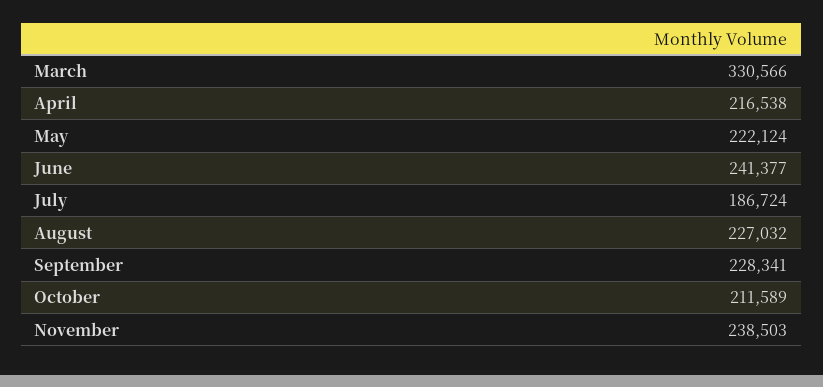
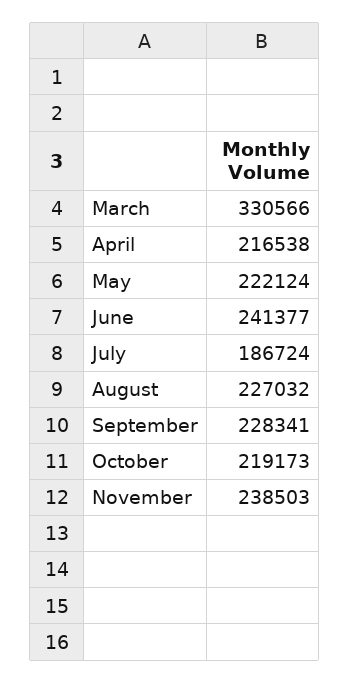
October: 211589 -> 219173

